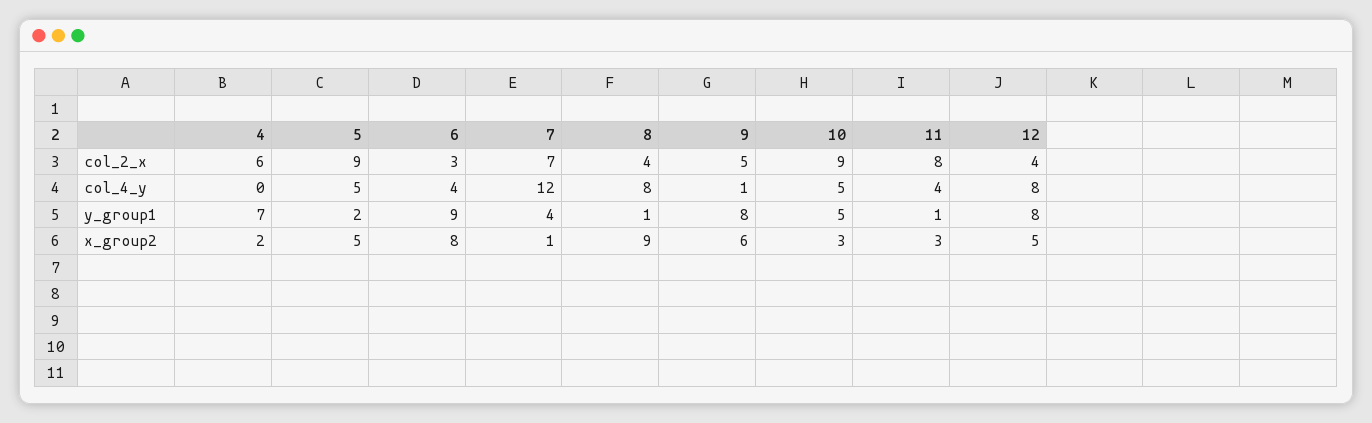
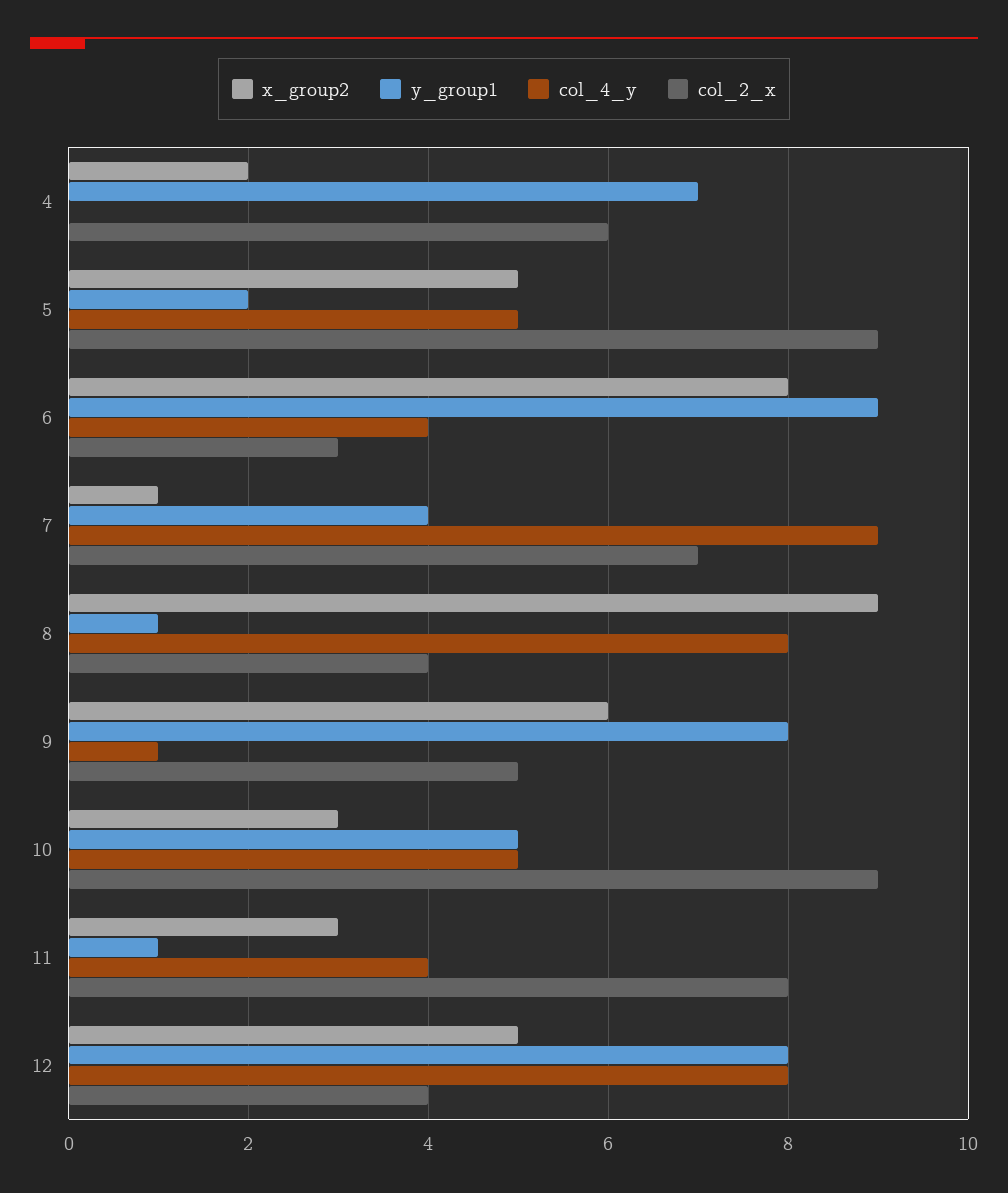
col_4_y, 7: 12 -> 9

